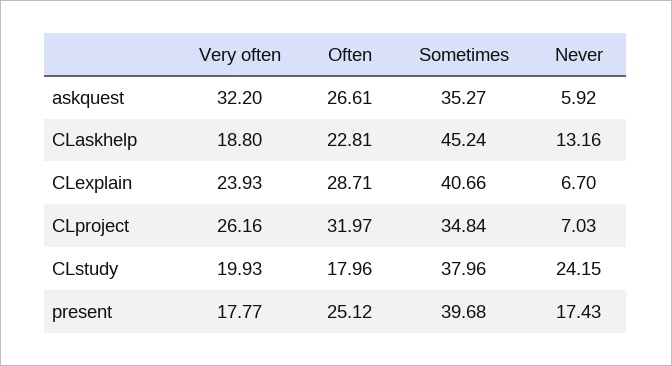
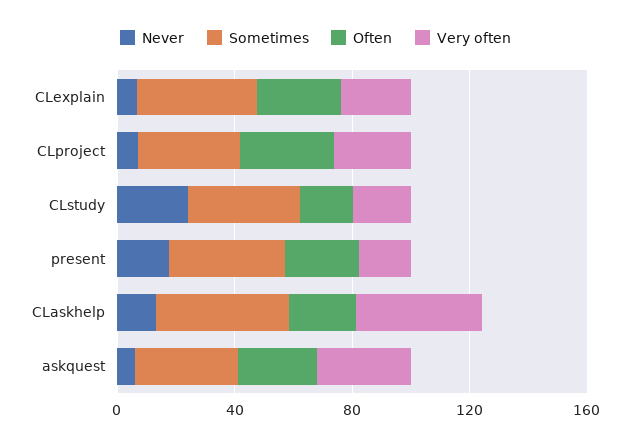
Very often, CLaskhelp: 18.8 -> 40

